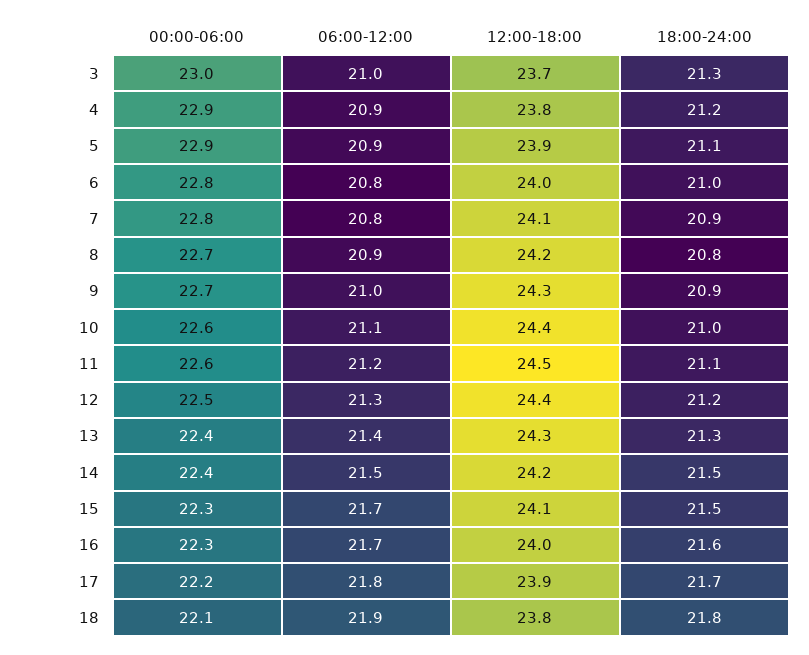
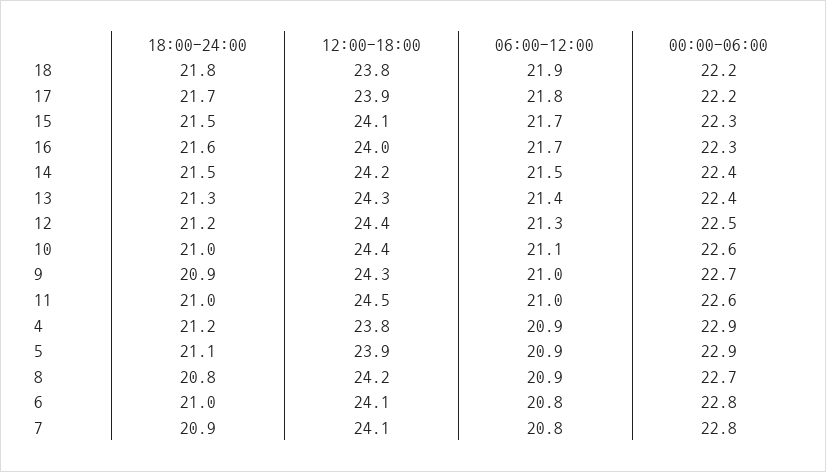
00:00-06:00, 3: 23 -> none
06:00-12:00, 3: 21 -> none
12:00-18:00, 3: 23.7 -> none
18:00-24:00, 3: 21.3 -> none
12:00-18:00, 6: 24 -> 24.1
06:00-12:00, 11: 21.2 -> 21
18:00-24:00, 11: 21.1 -> 21
00:00-06:00, 18: 22.1 -> 22.2

